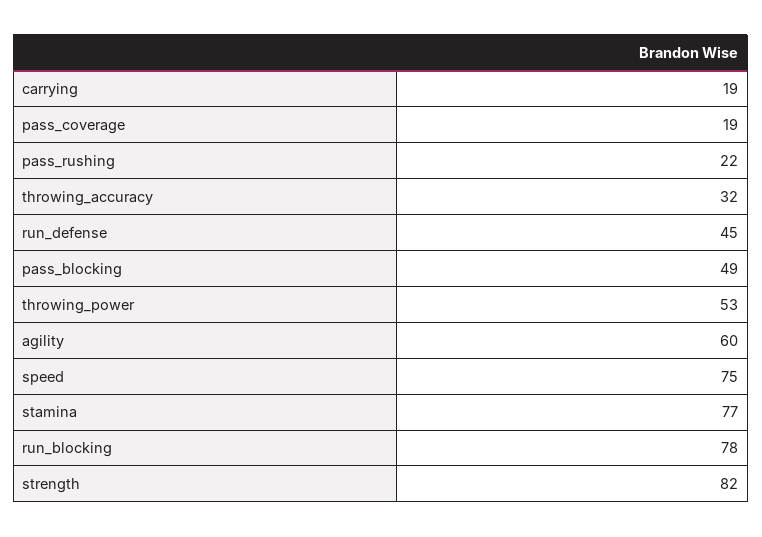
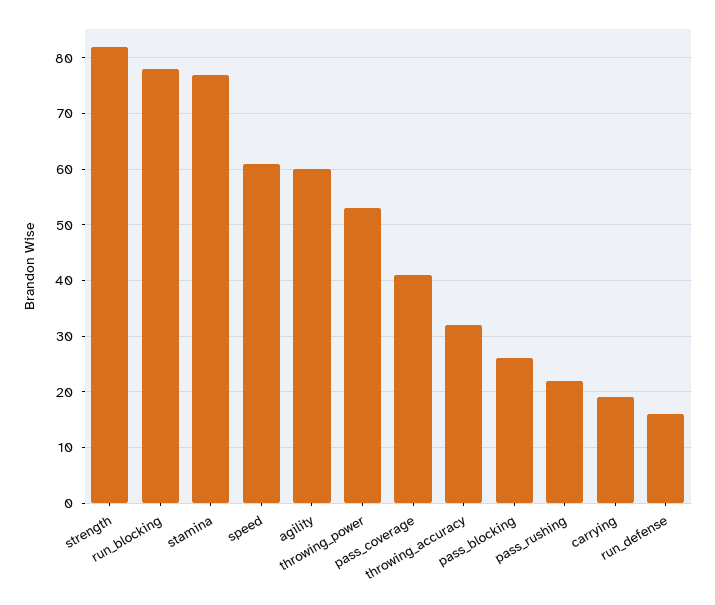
pass_coverage: 19 -> 40
run_defense: 45 -> 15
pass_blocking: 49 -> 25
speed: 75 -> 60

